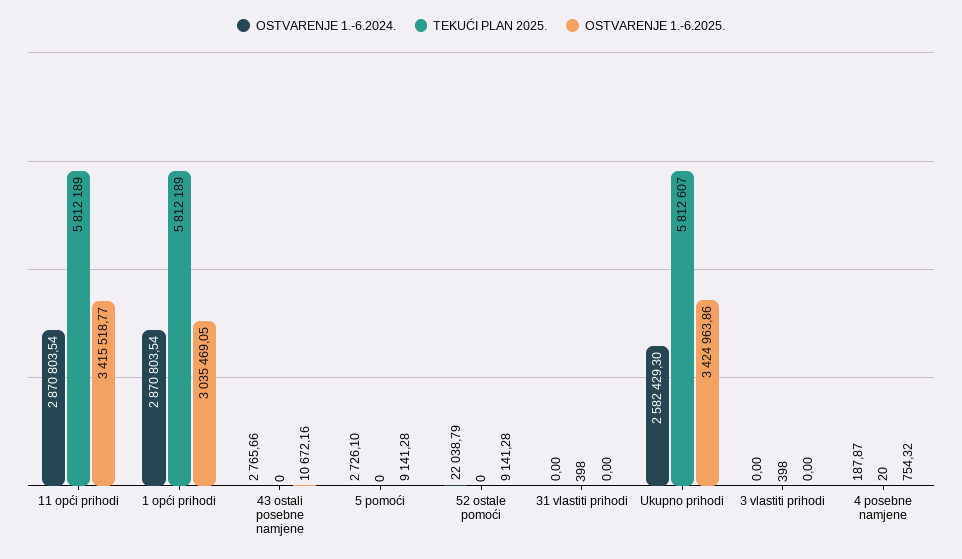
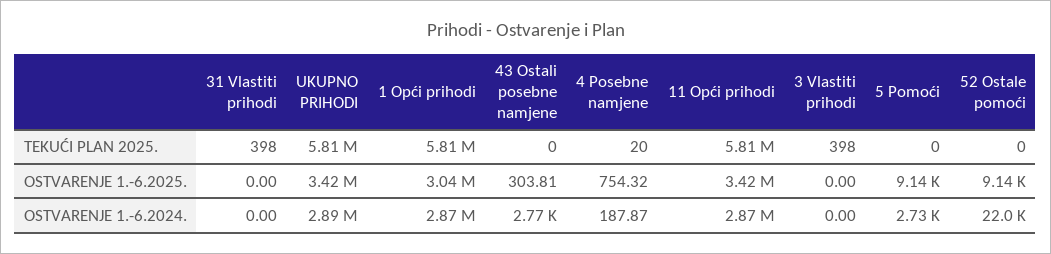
OSTVARENJE 1.-6.2025., 43 ostali posebne namjene: 10672.16 -> 303.81
OSTVARENJE 1.-6.2024., Ukupno prihodi: 2582429.3 -> 2890000

